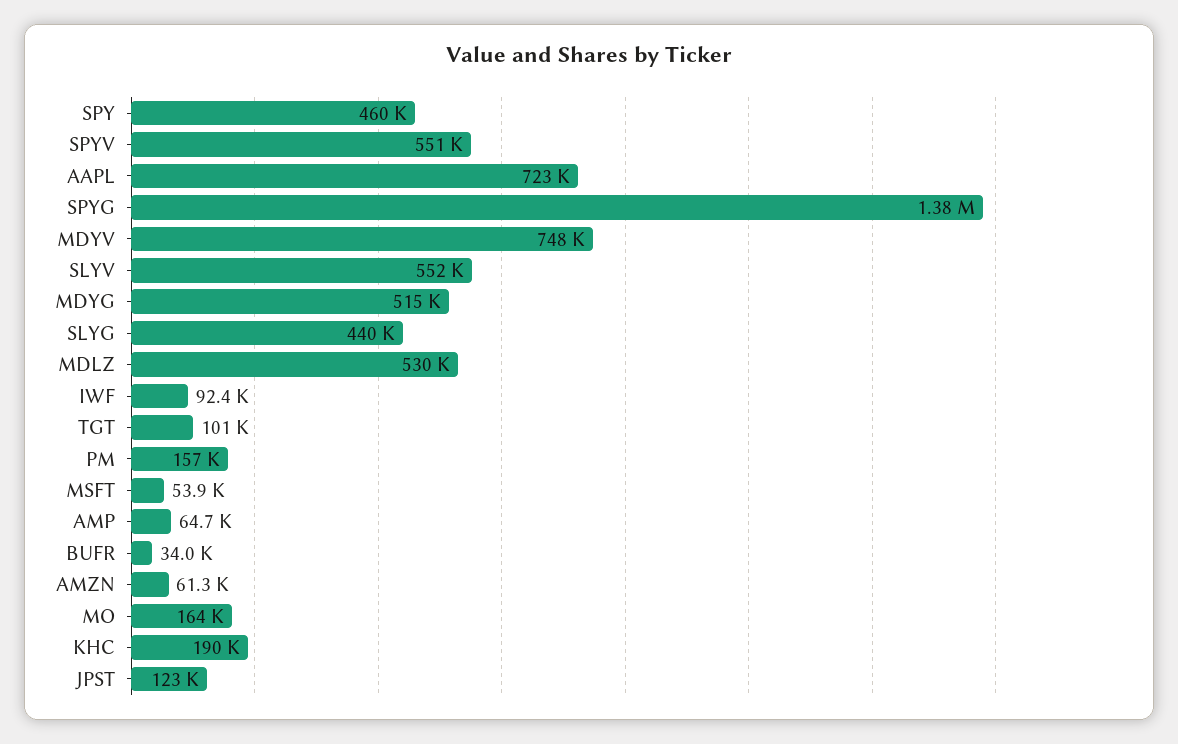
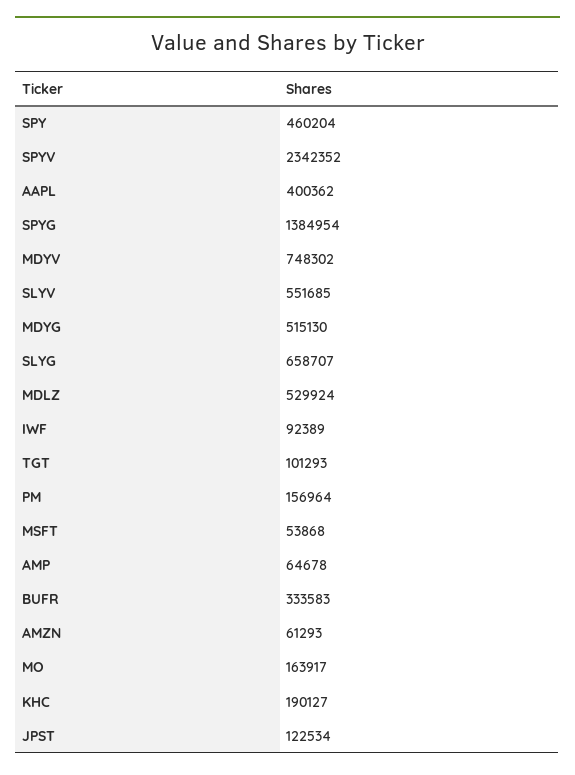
SPYV: 551000 -> 2342352
AAPL: 723000 -> 400362
SLYG: 440000 -> 658707
BUFR: 34000 -> 333583

